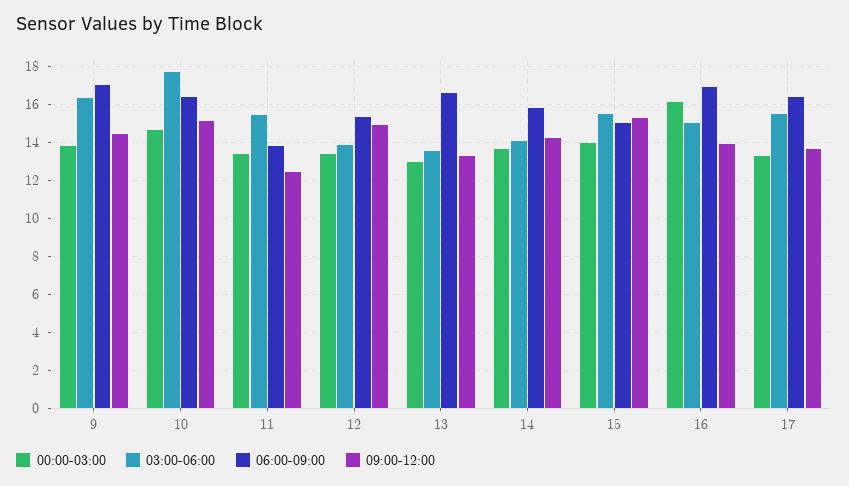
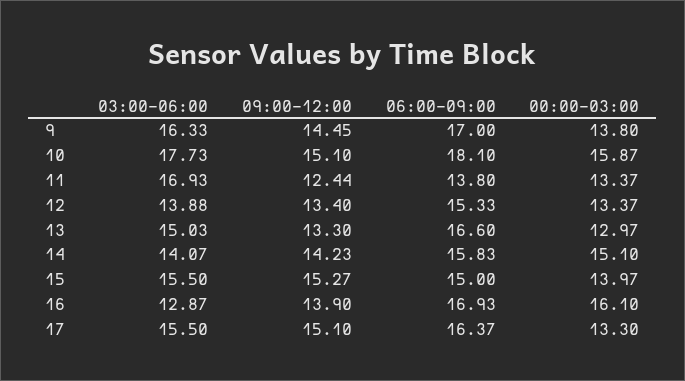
00:00-03:00, 10: 14.5 -> 15.87
06:00-09:00, 10: 16.5 -> 18.1
03:00-06:00, 11: 15.5 -> 16.93
09:00-12:00, 12: 15 -> 13.4
03:00-06:00, 13: 13.5 -> 15.03
00:00-03:00, 14: 13.5 -> 15.1
03:00-06:00, 16: 15 -> 12.87
09:00-12:00, 17: 13.5 -> 15.1

